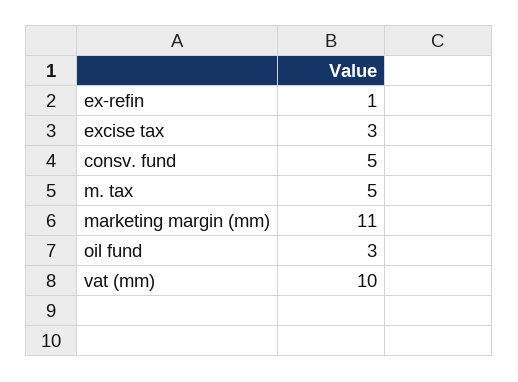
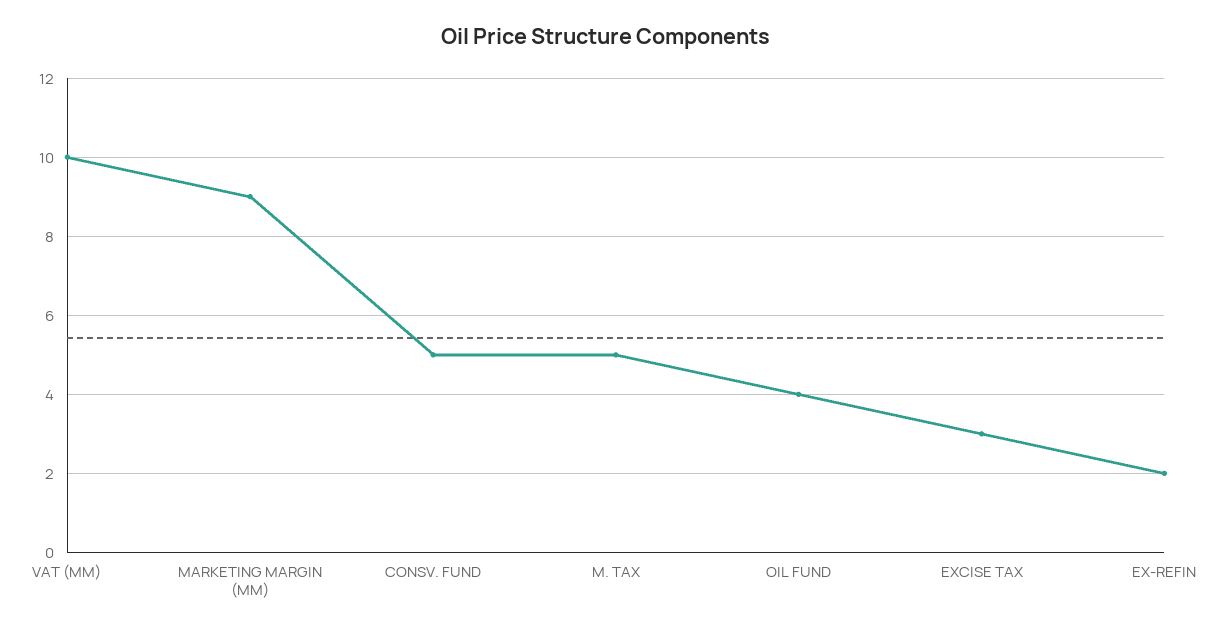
ex-refin: 1 -> 2
marketing margin (mm): 11 -> 9
oil fund: 3 -> 4

